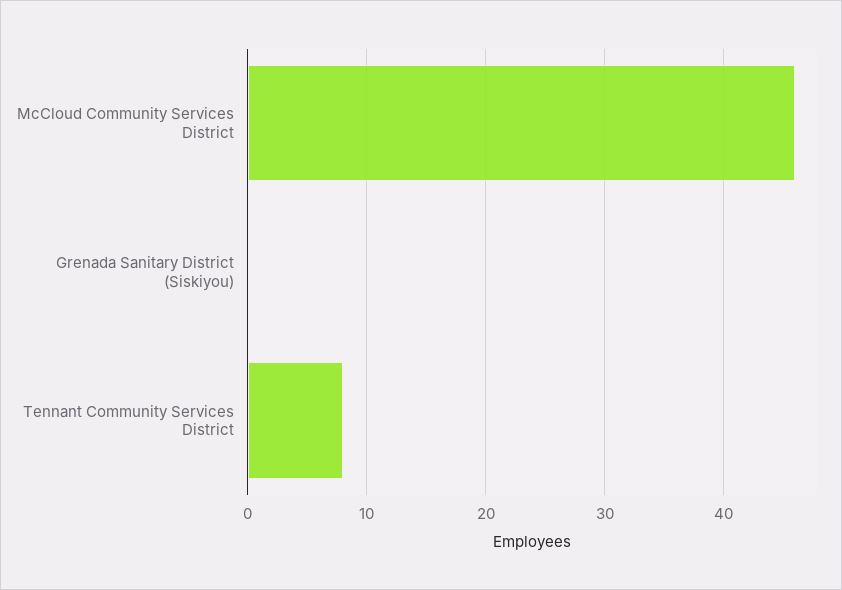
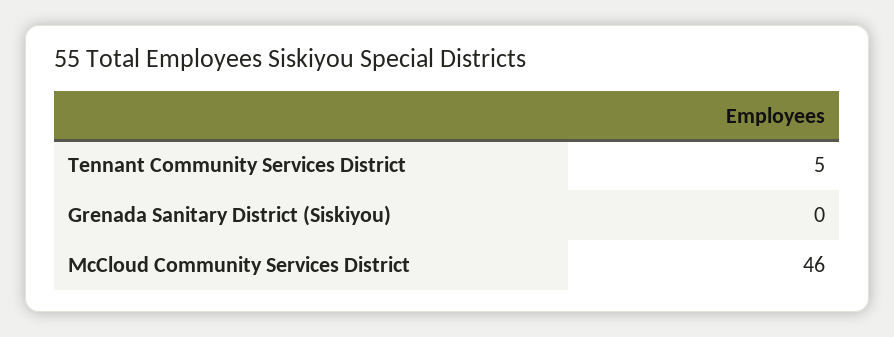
Tennant Community Services District: 8 -> 5

